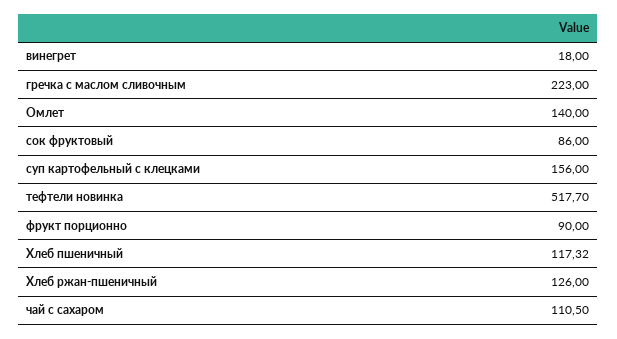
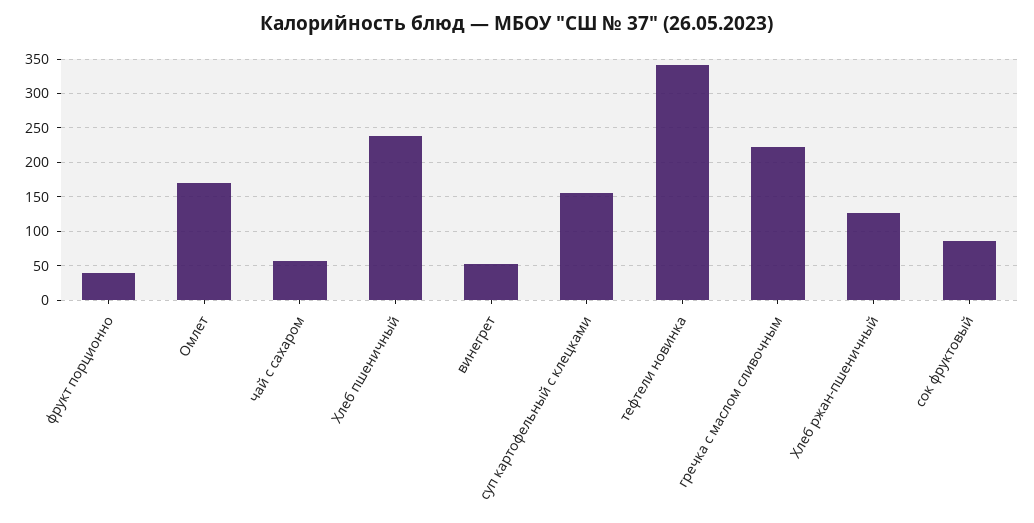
винегрет: 18 -> 50
Омлет: 140 -> 170
тефтели новинка: 517.7 -> 340
фрукт порционно: 90 -> 40
Хлеб пшеничный: 117.32 -> 240
чай с сахаром: 110.5 -> 60

